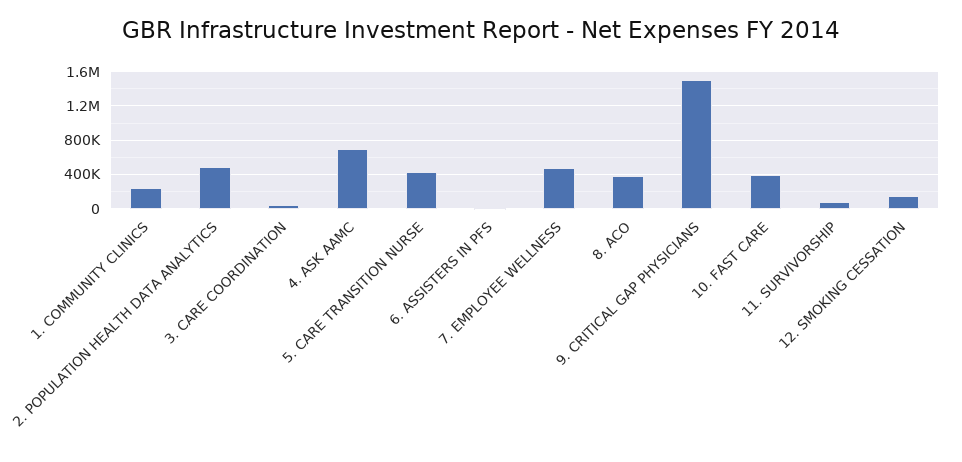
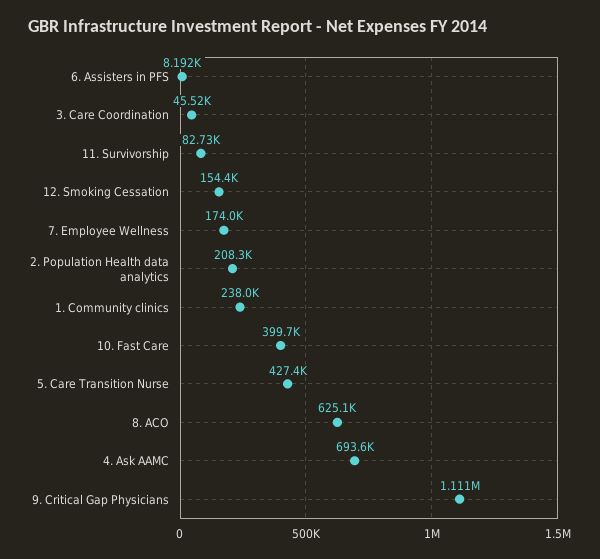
2. POPULATION HEALTH DATA ANALYTICS: 500000 -> 208300
7. EMPLOYEE WELLNESS: 500000 -> 174000
8. ACO: 400000 -> 625100
9. CRITICAL GAP PHYSICIANS: 1500000 -> 1111000

